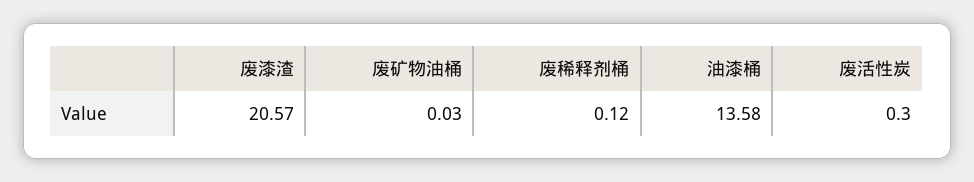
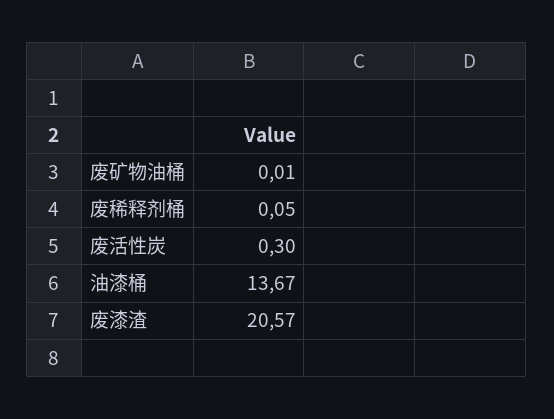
废矿物油桶: 0.03 -> 0.01
废稀释剂桶: 0.12 -> 0.05
油漆桶: 13.58 -> 13.67

